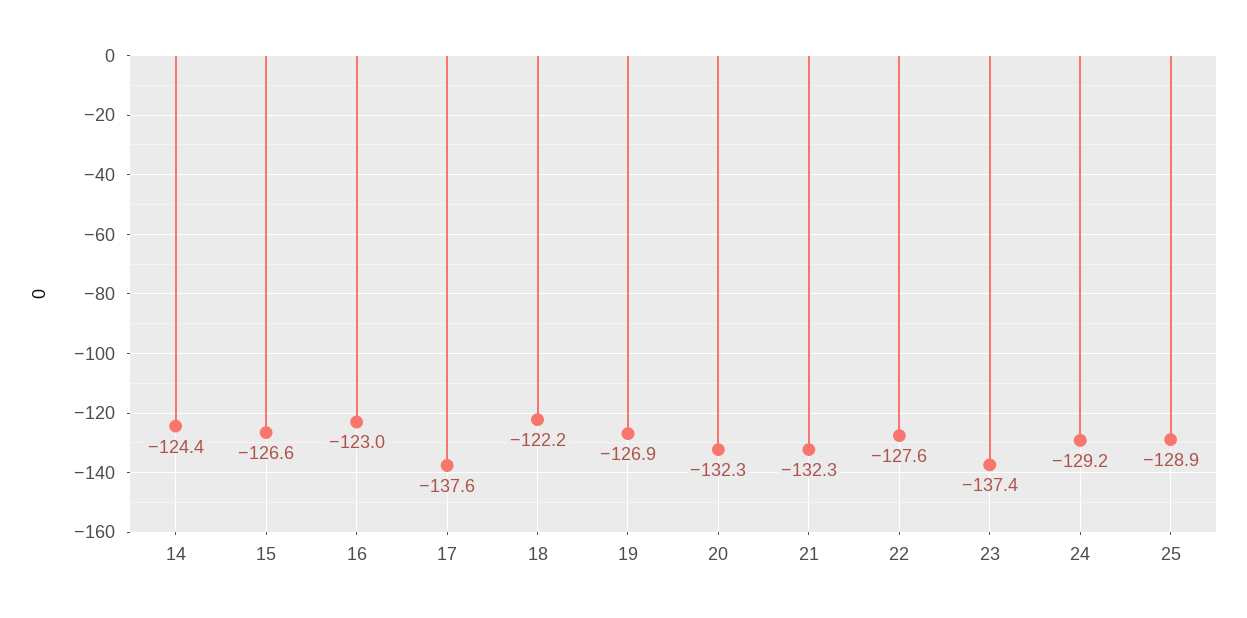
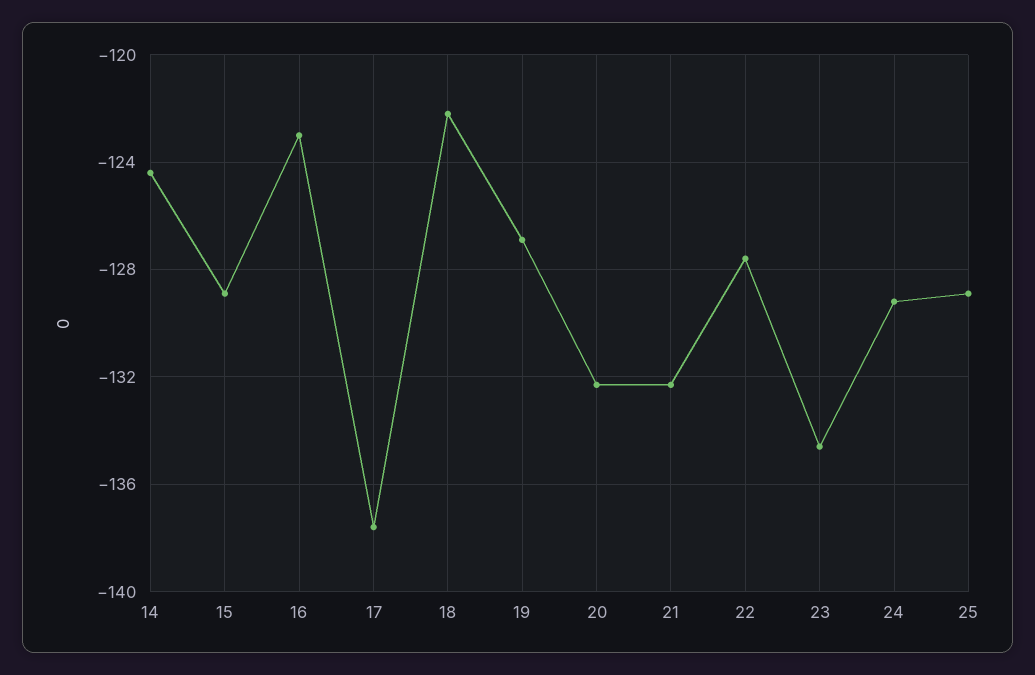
15: -126.6 -> -129
23: -137.4 -> -134.5

